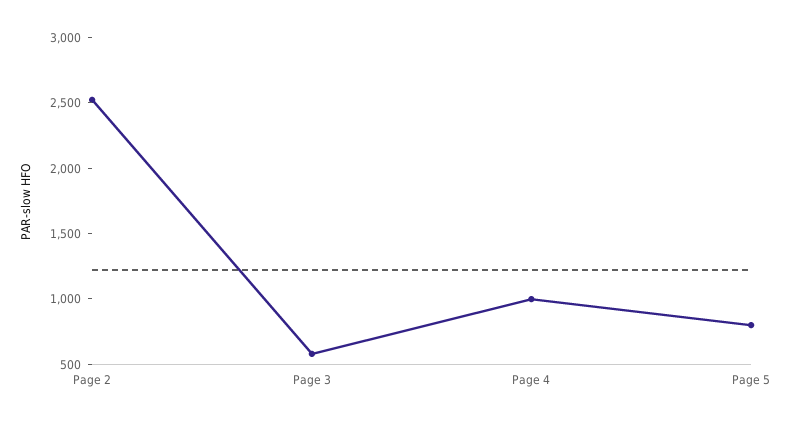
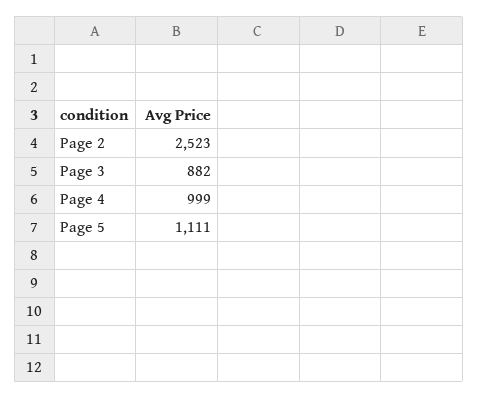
Page 3: 600 -> 882
Page 5: 800 -> 1111

